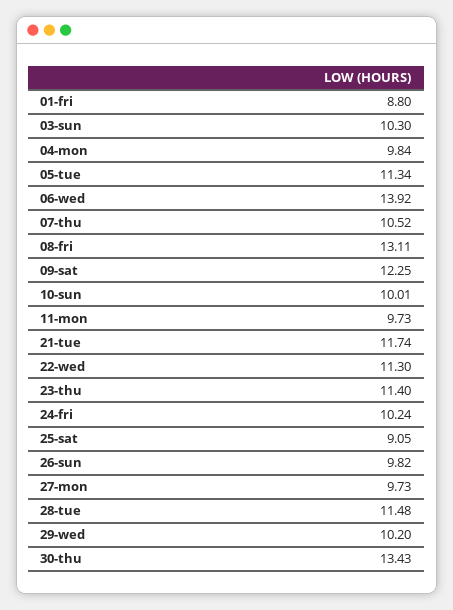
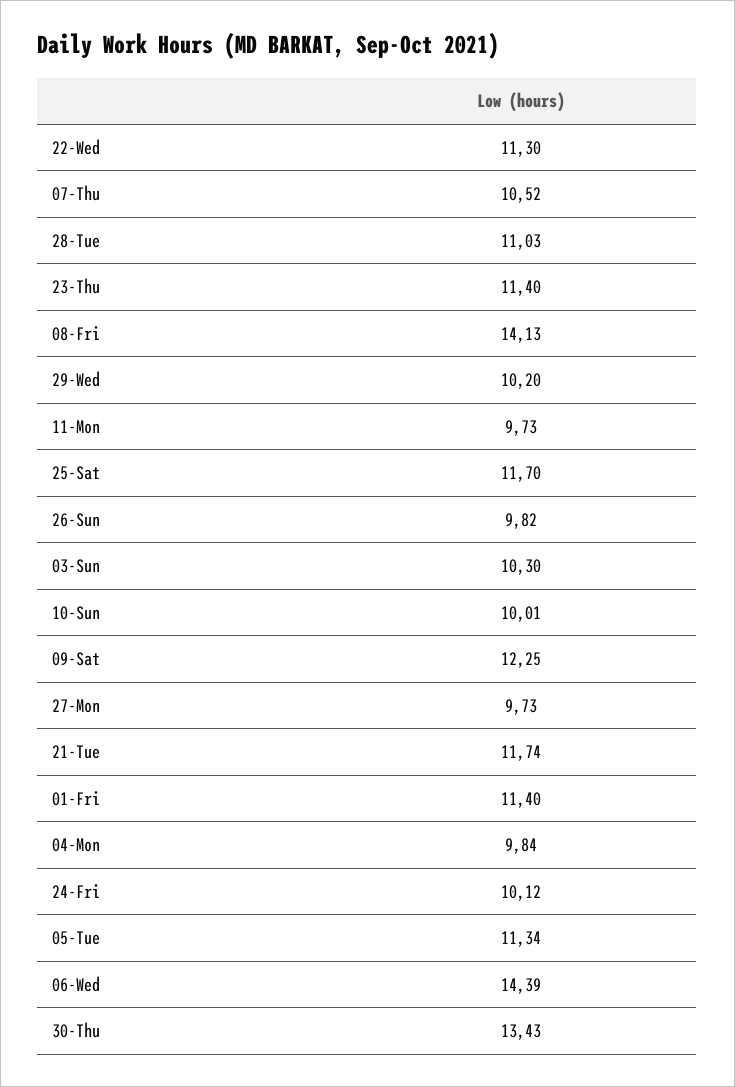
01-fri: 8.8 -> 11.4
06-wed: 13.92 -> 14.39
08-fri: 13.11 -> 14.13
24-fri: 10.24 -> 10.12
25-sat: 9.05 -> 11.7
28-tue: 11.48 -> 11.03

